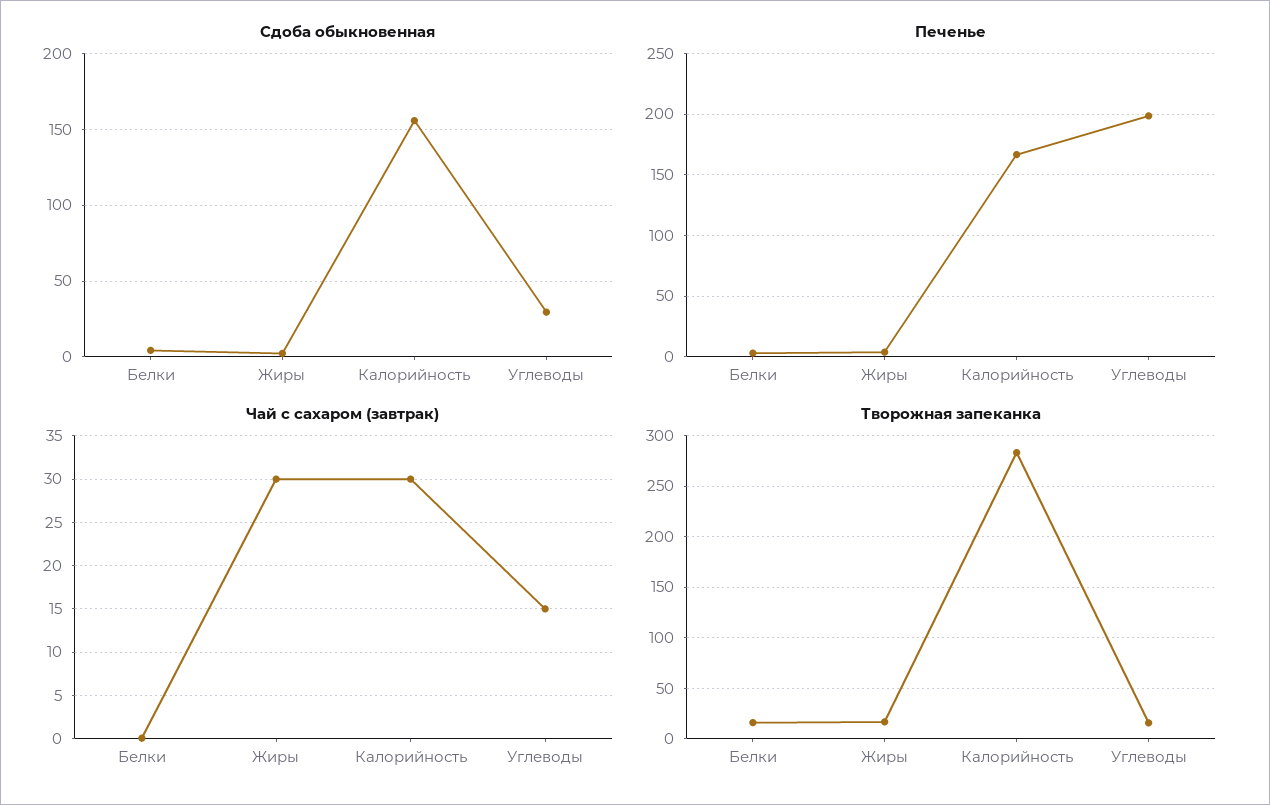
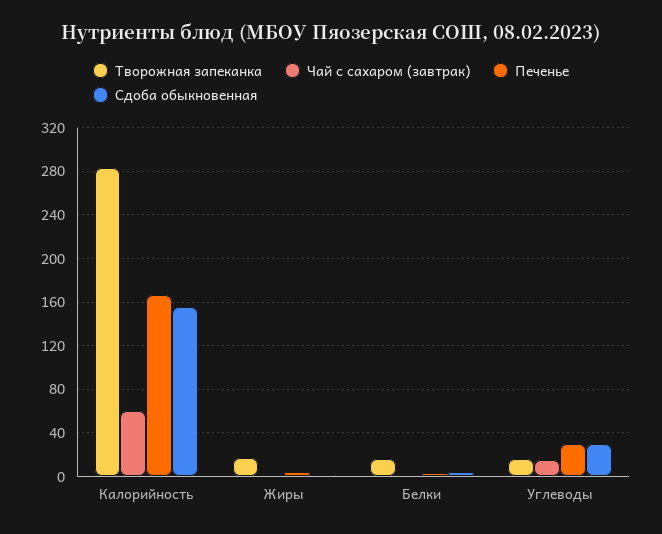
Печенье, Углеводы: 200 -> 30
Чай с сахаром (завтрак), Жиры: 30 -> 0
Чай с сахаром (завтрак), Калорийность: 30 -> 60

